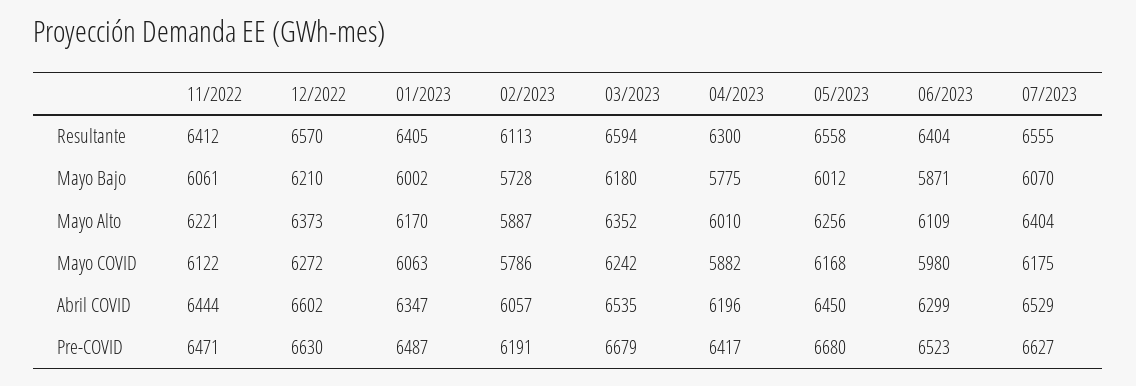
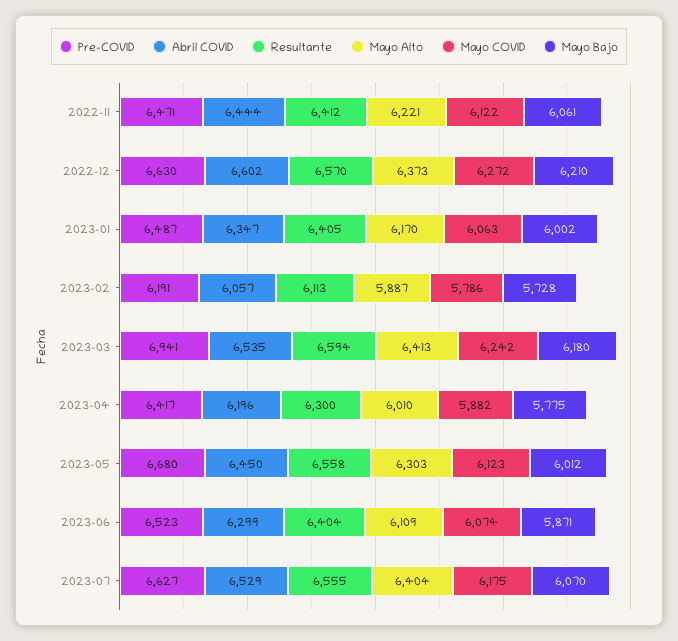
Mayo Alto, 03/2023: 6352 -> 6413
Mayo Alto, 05/2023: 6256 -> 6303
Mayo COVID, 05/2023: 6168 -> 6123
Mayo COVID, 06/2023: 5980 -> 6074
Pre-COVID, 03/2023: 6679 -> 6941

